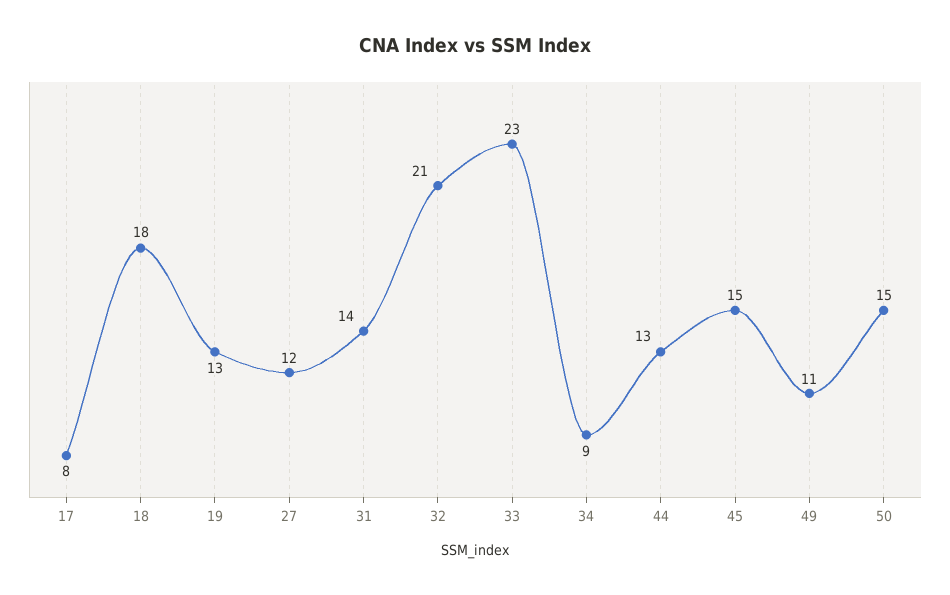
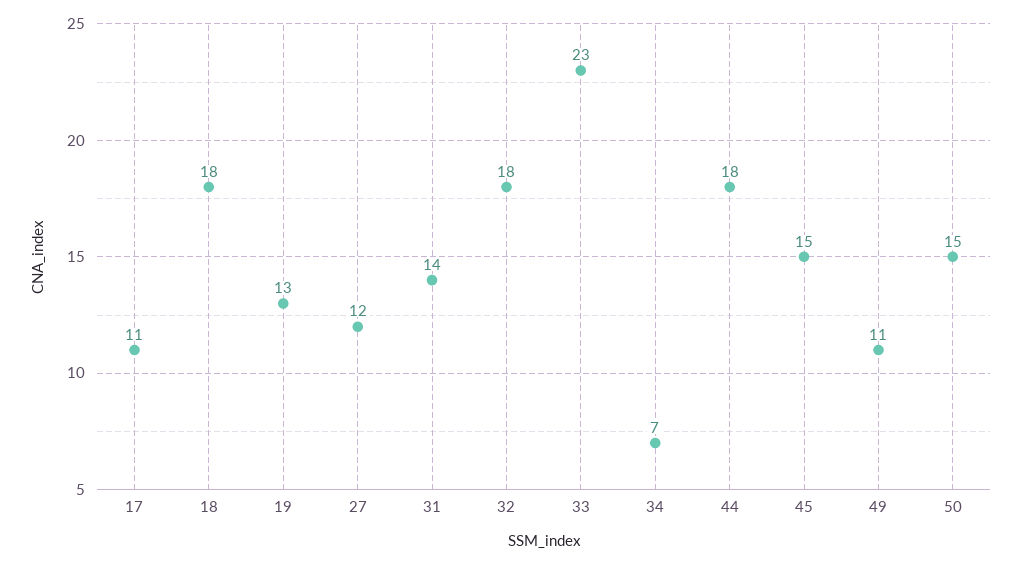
17: 8 -> 11
32: 21 -> 18
34: 9 -> 7
44: 13 -> 18

